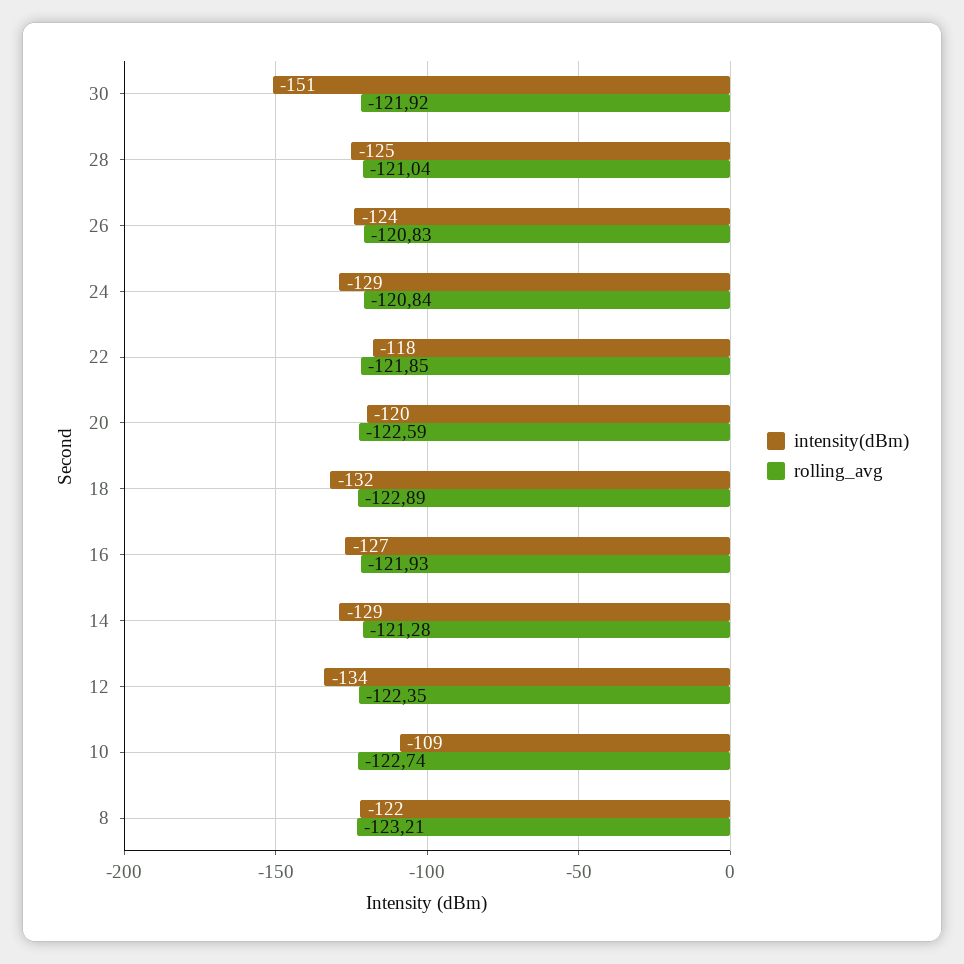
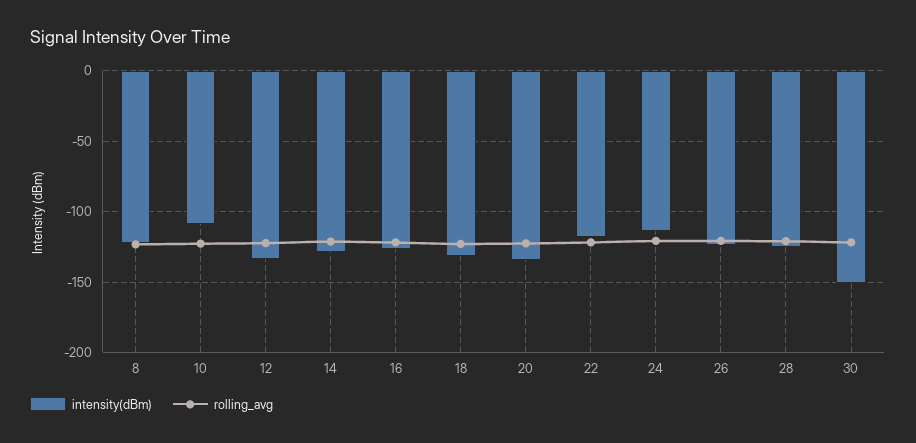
intensity(dBm), 24: -129 -> -115
intensity(dBm), 20: -120 -> -135

